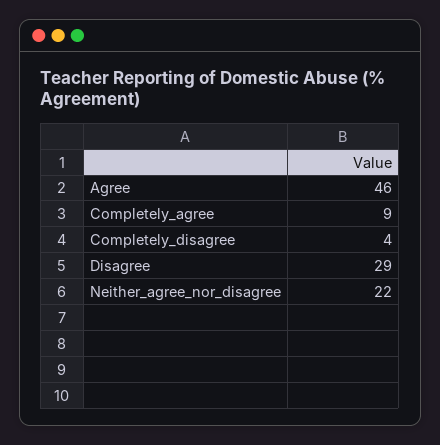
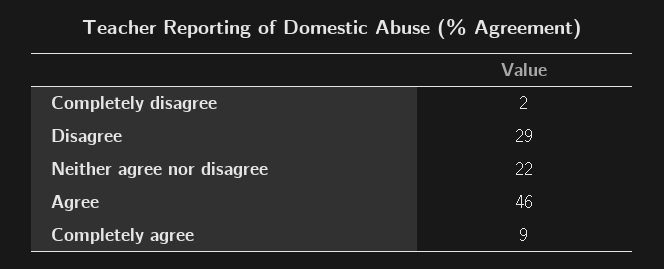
Completely_disagree: 4 -> 2

